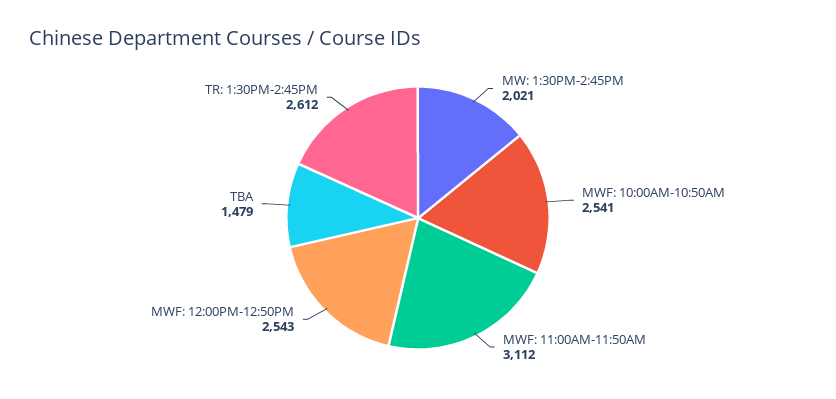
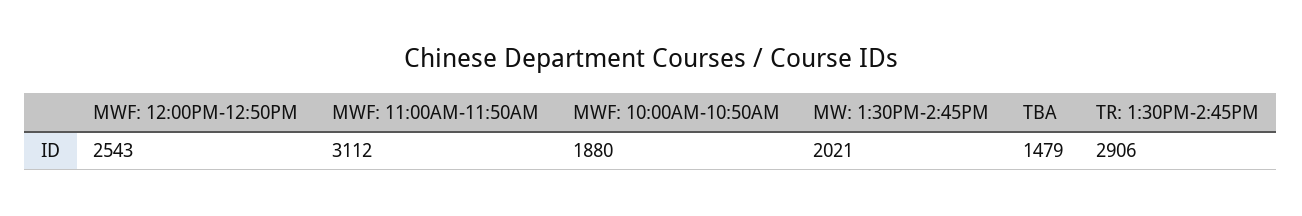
MWF: 10:00AM-10:50AM: 2541 -> 1880
TR: 1:30PM-2:45PM: 2612 -> 2906

